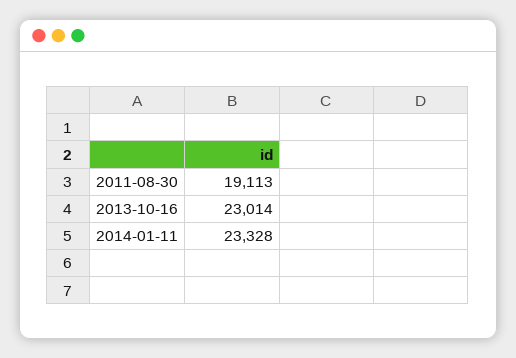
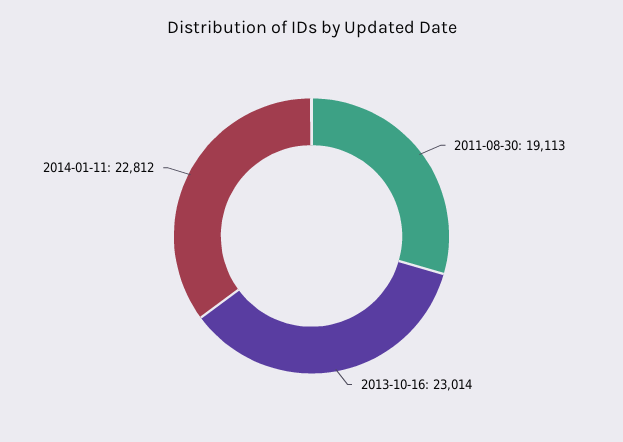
2014-01-11: 23328 -> 22812

